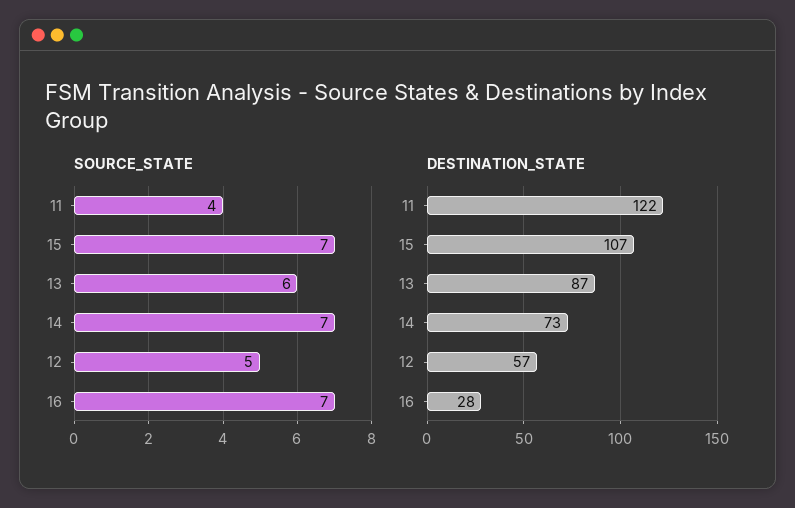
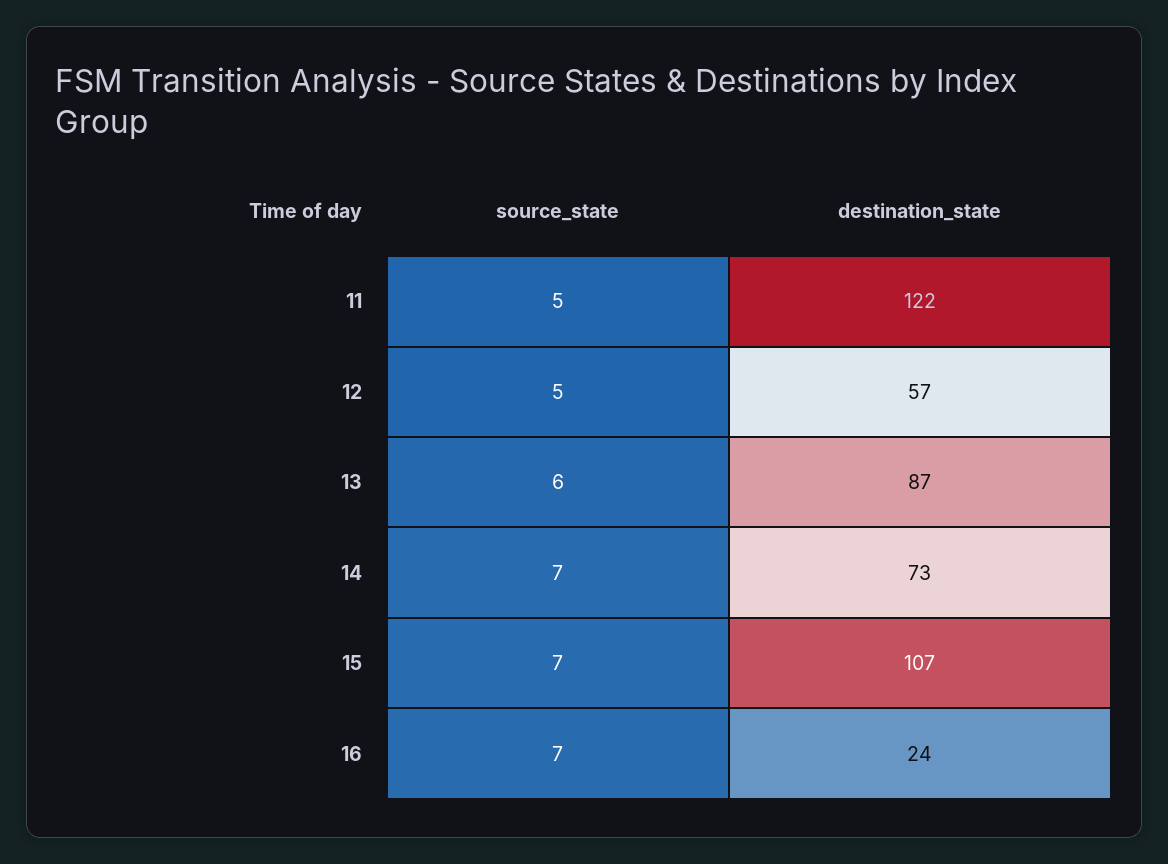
SOURCE_STATE, 11: 4 -> 5
DESTINATION_STATE, 16: 28 -> 24

